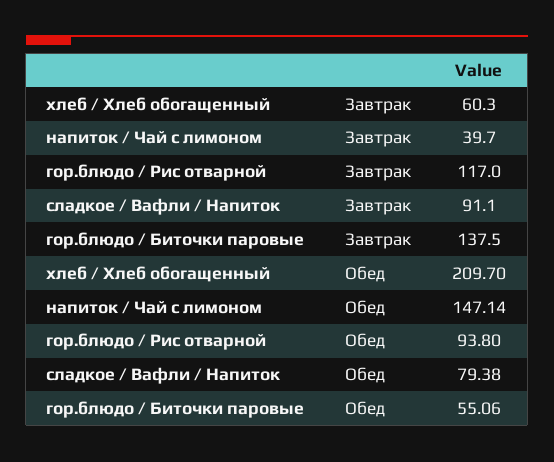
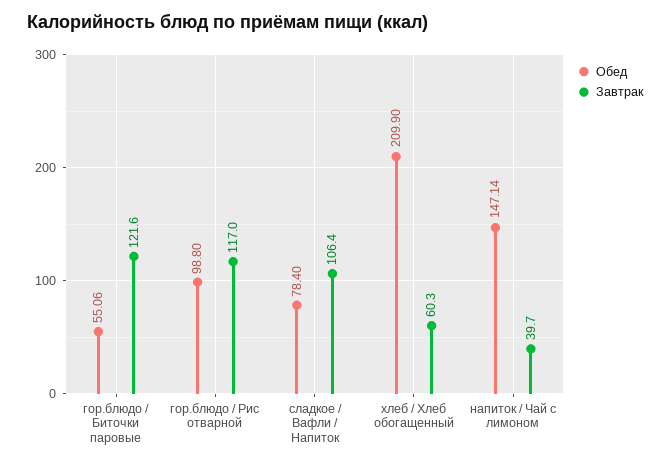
Завтрак, сладкое / Вафли / Напиток: 91.1 -> 106.4
Завтрак, гор.блюдо / Биточки паровые: 137.5 -> 121.6
Обед, хлеб / Хлеб обогащенный: 209.7 -> 209.9
Обед, гор.блюдо / Рис отварной: 93.8 -> 98.8
Обед, сладкое / Вафли / Напиток: 79.38 -> 78.4

